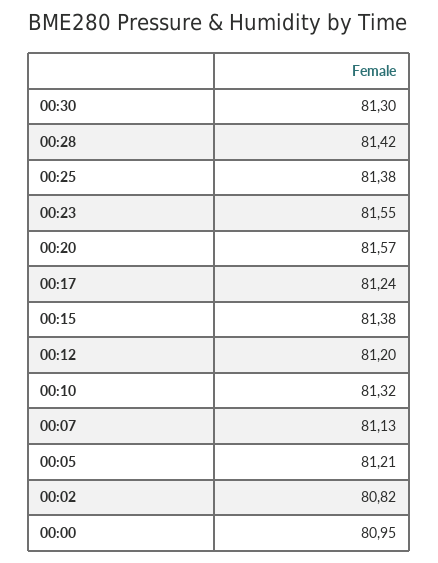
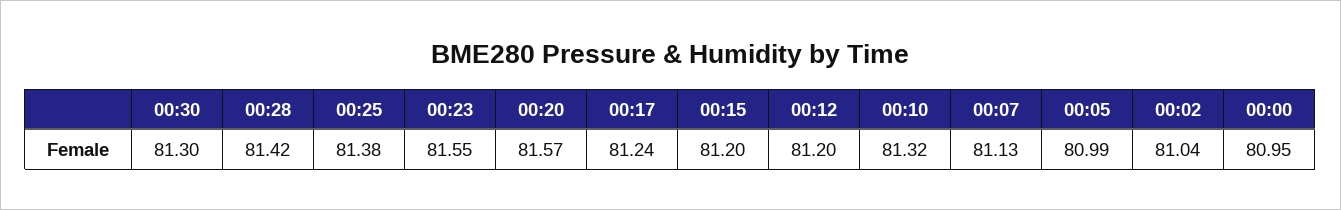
00:15: 81.38 -> 81.2
00:05: 81.21 -> 80.99
00:02: 80.82 -> 81.04

